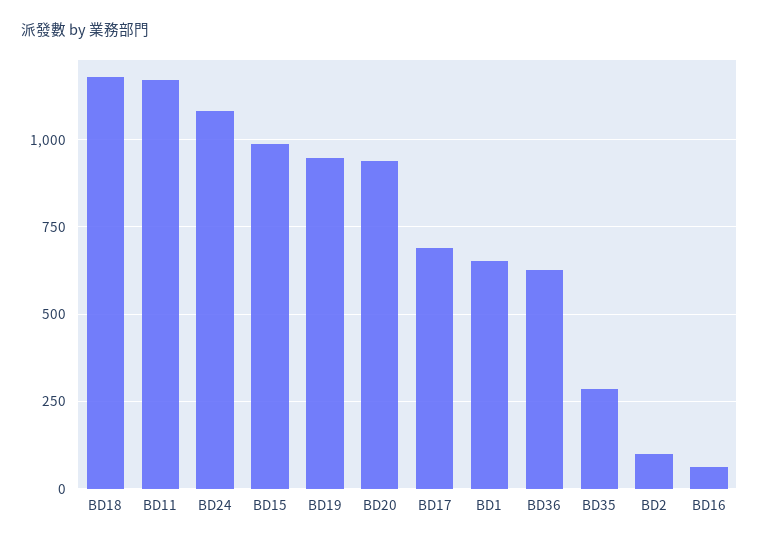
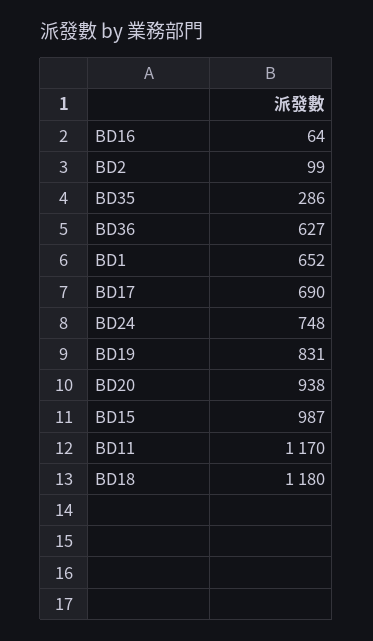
BD24: 1075 -> 748
BD19: 950 -> 831

